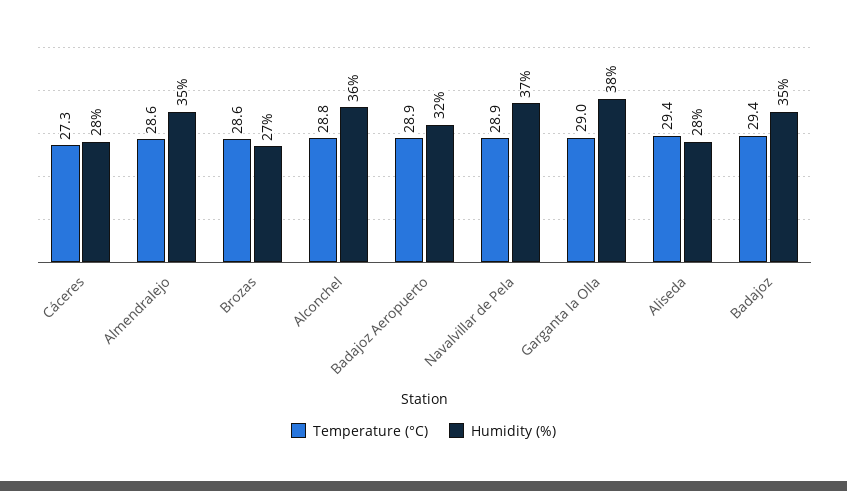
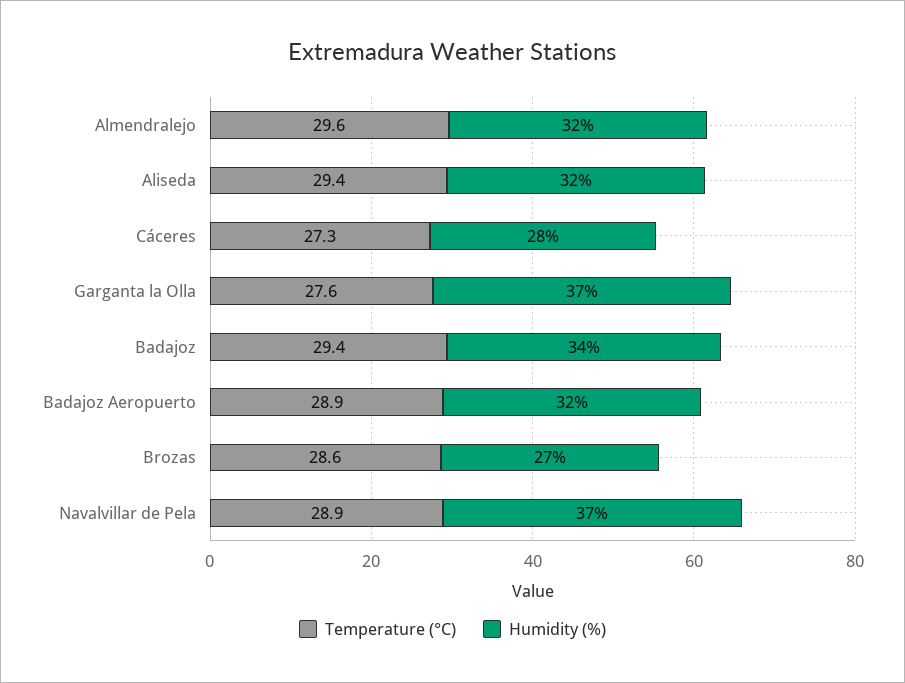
Temperature (°C), Almendralejo: 28.6 -> 29.6
Humidity (%), Almendralejo: 35 -> 32
Temperature (°C), Alconchel: 28.8 -> none
Humidity (%), Alconchel: 36 -> none
Temperature (°C), Garganta la Olla: 29 -> 27.6
Humidity (%), Garganta la Olla: 38 -> 37
Humidity (%), Aliseda: 28 -> 32
Humidity (%), Badajoz: 35 -> 34

